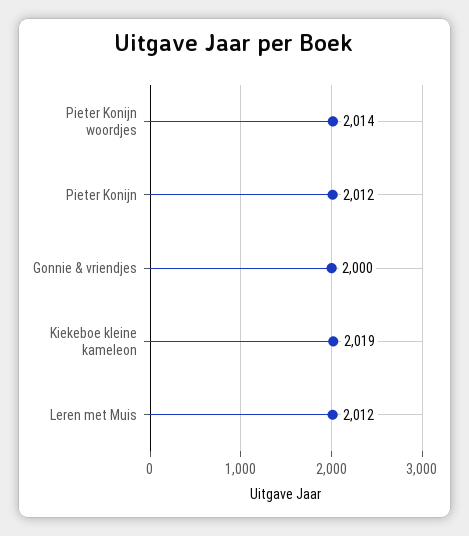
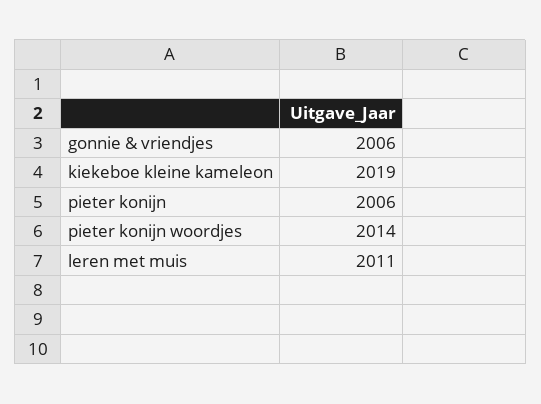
Pieter Konijn: 2012 -> 2006
Gonnie & vriendjes: 2000 -> 2006
Leren met Muis: 2012 -> 2011

